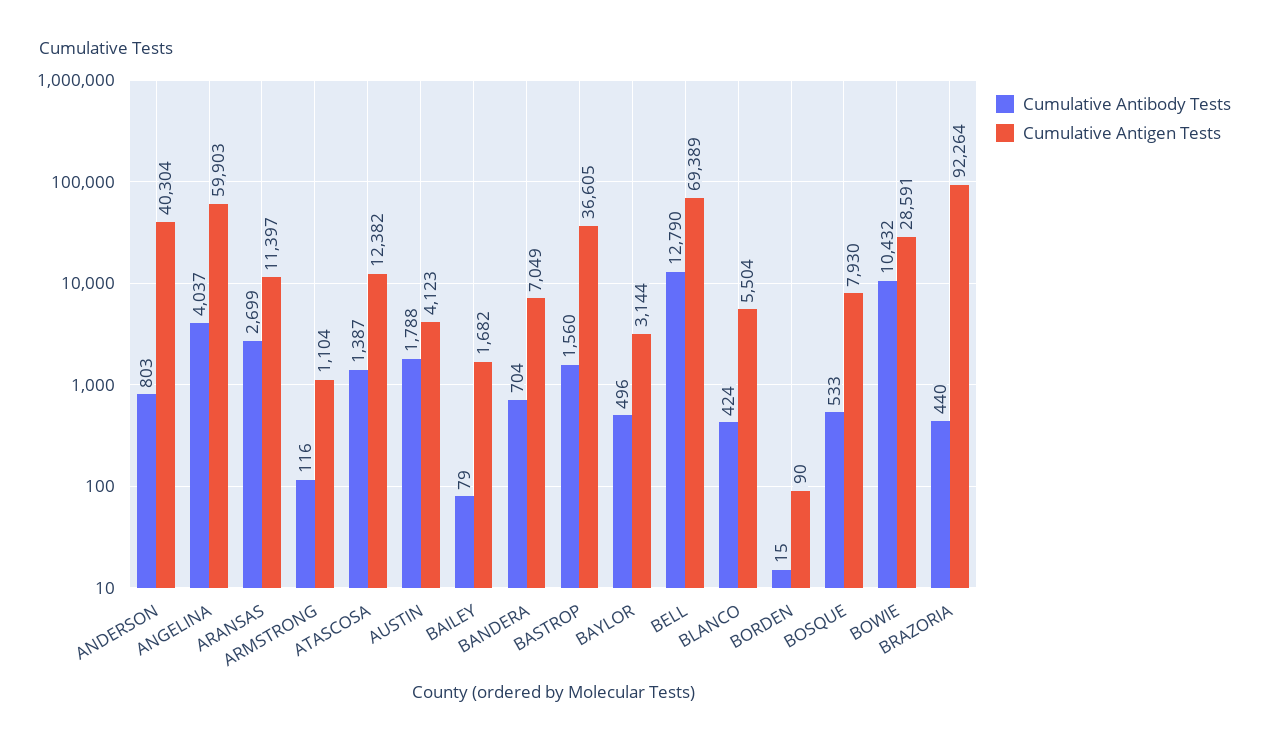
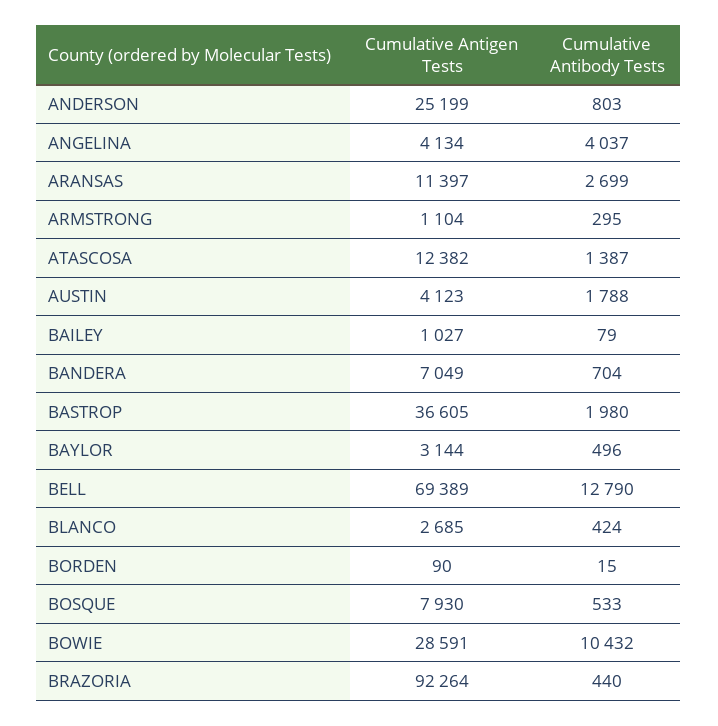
Cumulative Antigen Tests, ANDERSON: 40304 -> 25199
Cumulative Antigen Tests, ANGELINA: 59903 -> 4134
Cumulative Antibody Tests, ARMSTRONG: 116 -> 295
Cumulative Antigen Tests, BAILEY: 1682 -> 1027
Cumulative Antibody Tests, BASTROP: 1560 -> 1980
Cumulative Antigen Tests, BLANCO: 5504 -> 2685

